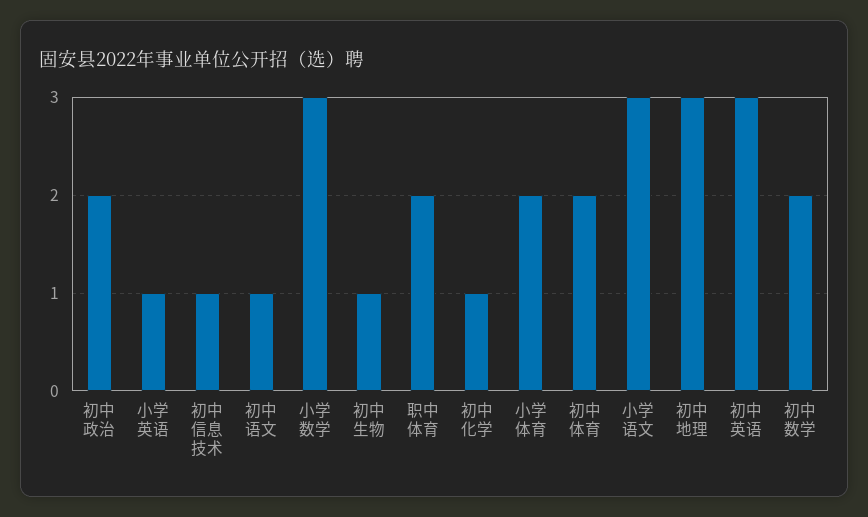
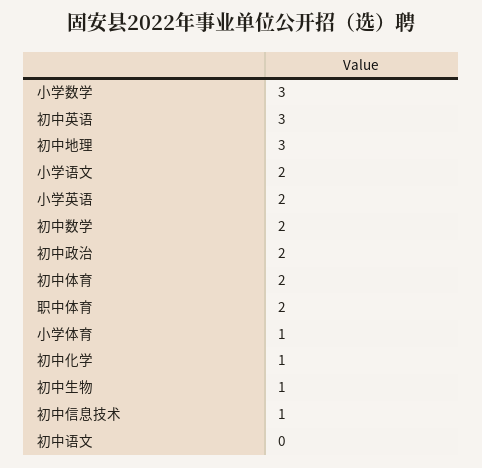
小学英语: 1 -> 2
初中语文: 1 -> 0
小学体育: 2 -> 1
小学语文: 3 -> 2

